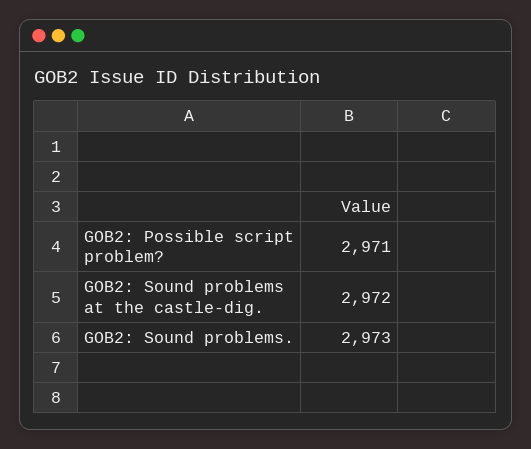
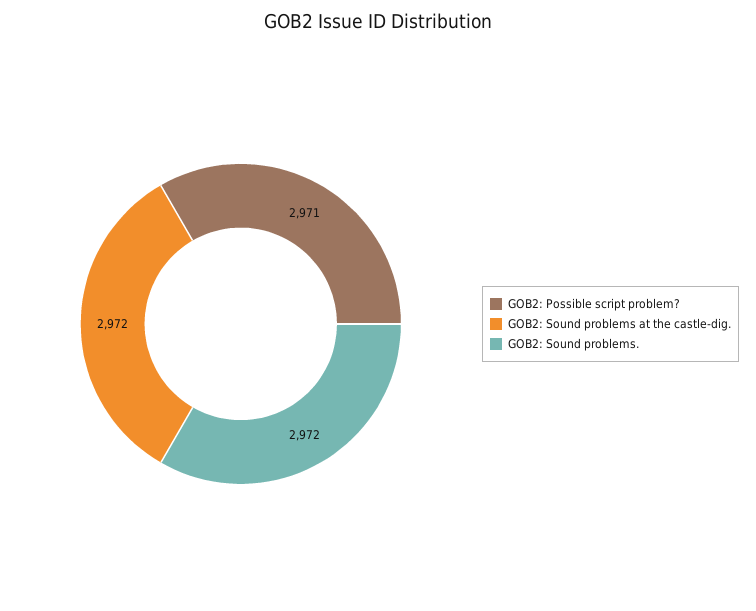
GOB2: Sound problems.: 2973 -> 2972

